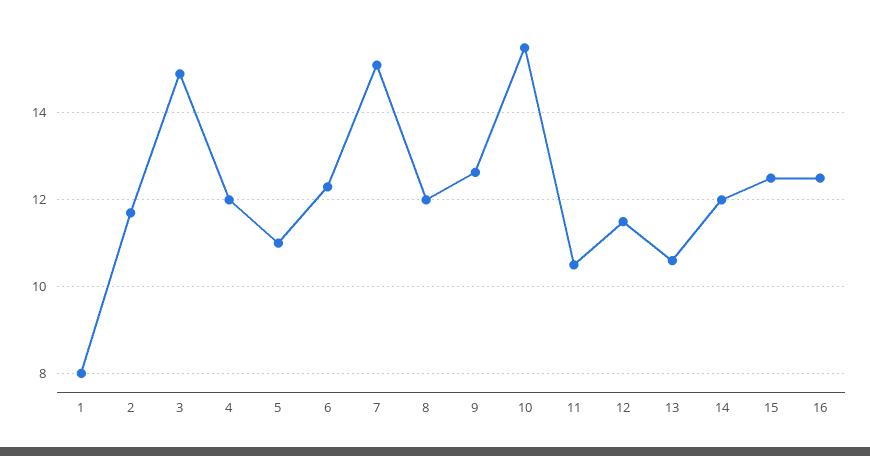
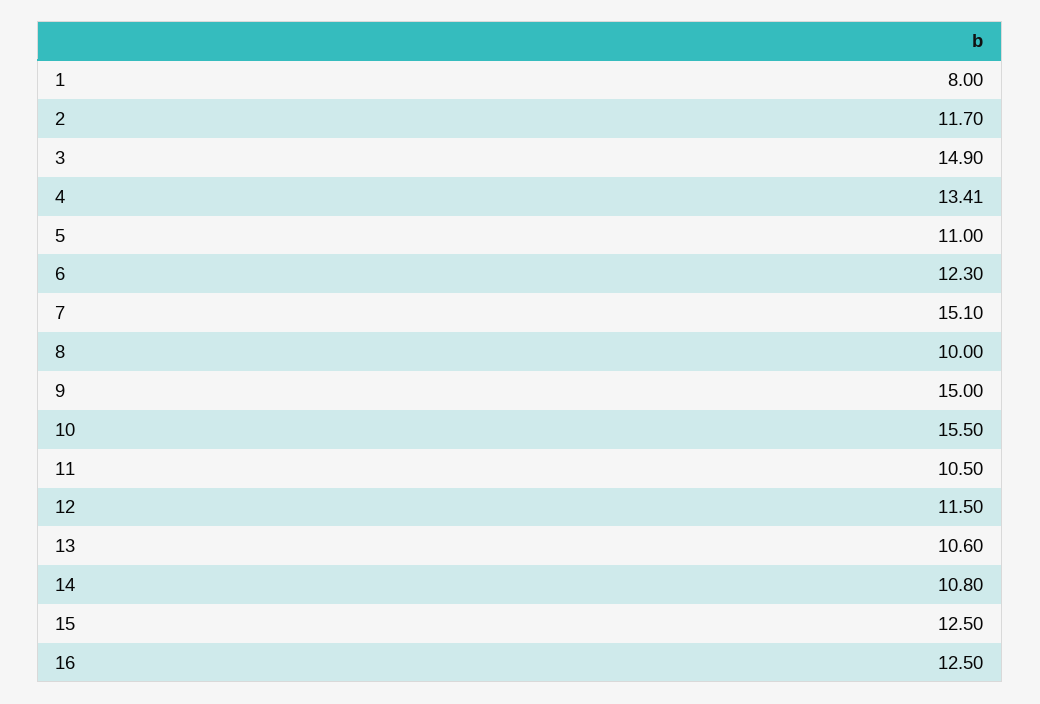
4: 12 -> 13.41
8: 12 -> 10
9: 12.6 -> 15
14: 12 -> 10.8

